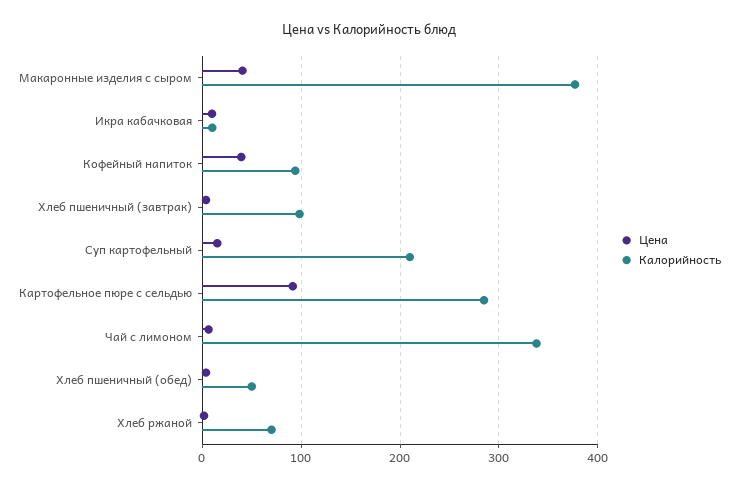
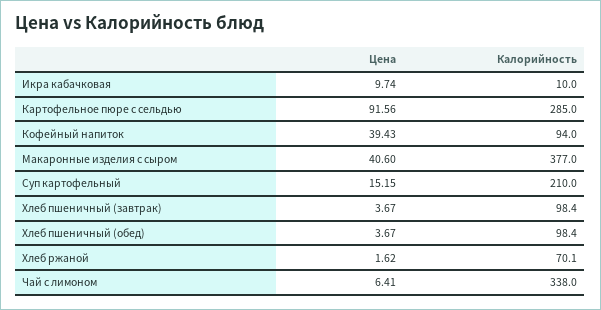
Калорийность, Хлеб пшеничный (обед): 50 -> 98.4

